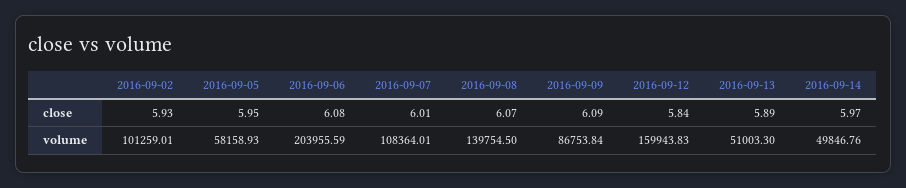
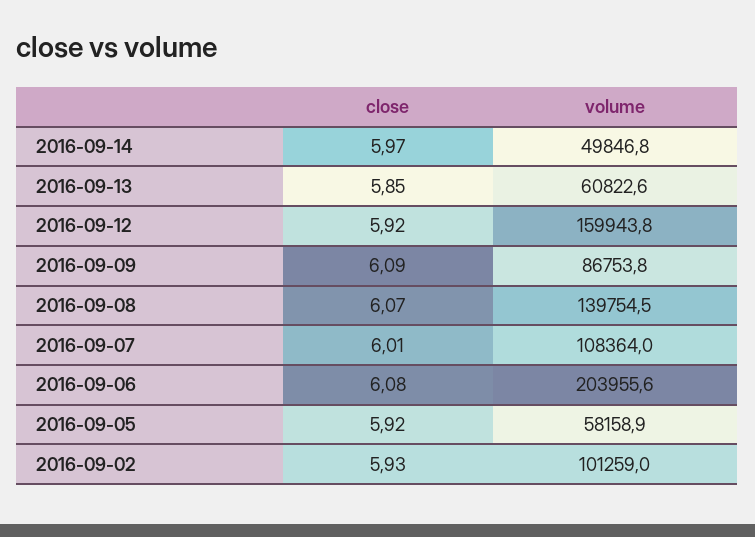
2016-09-05, close: 5.95 -> 5.92
2016-09-12, close: 5.84 -> 5.92
2016-09-13, close: 5.89 -> 5.85
2016-09-13, volume: 51003.3 -> 60822.6

